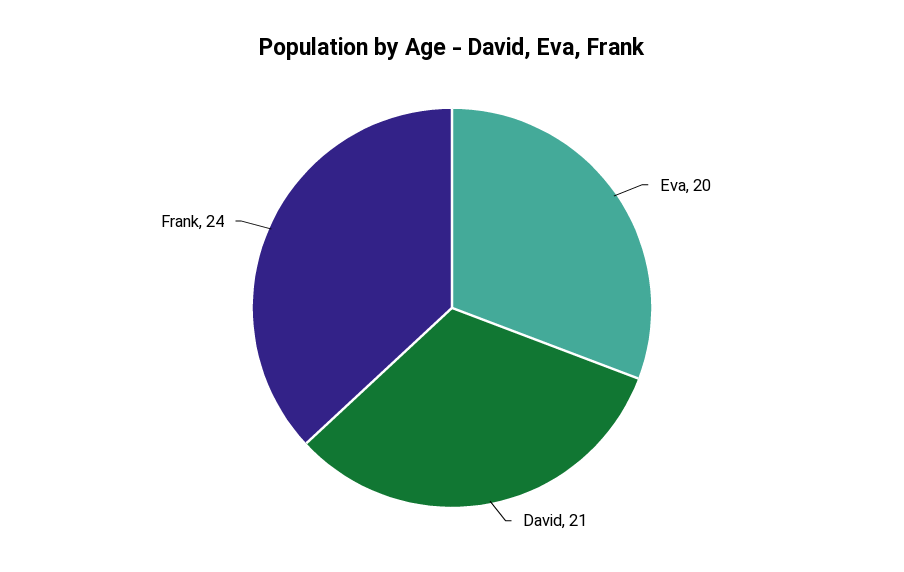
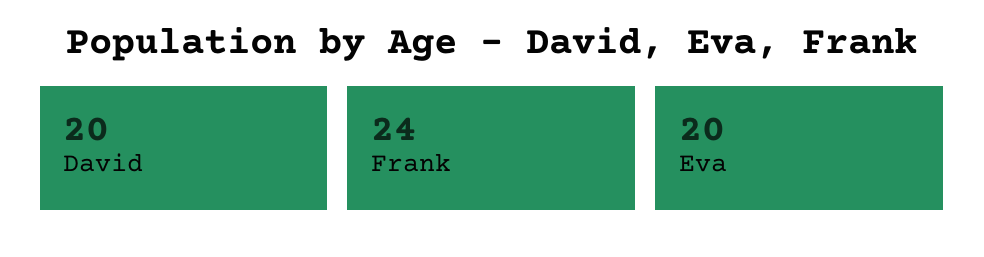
David: 21 -> 20

